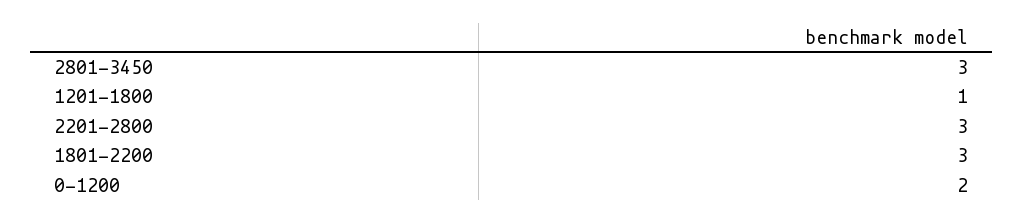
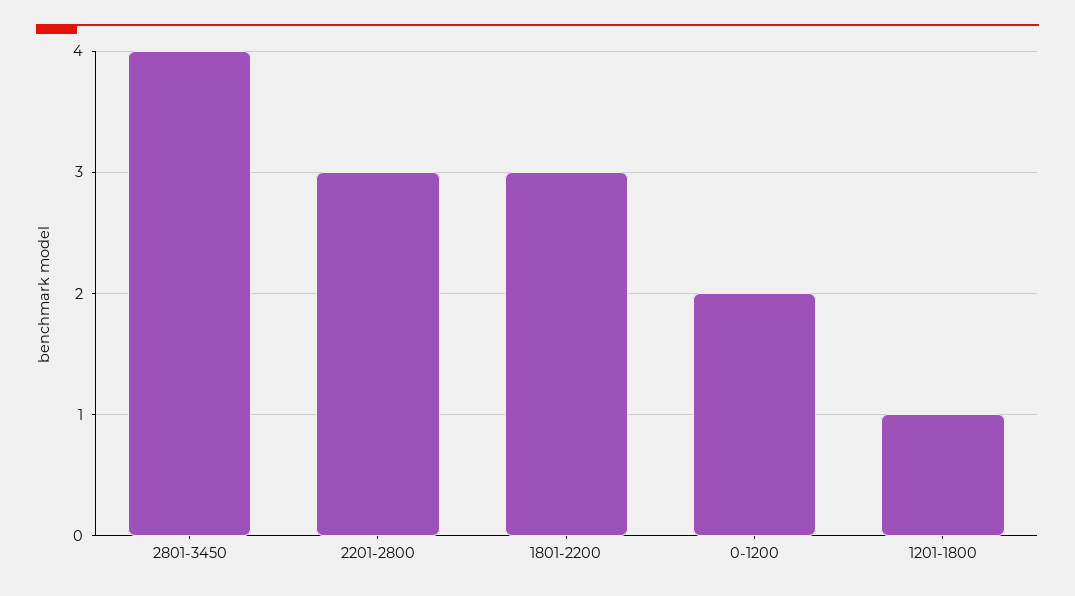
2801-3450: 3 -> 4

